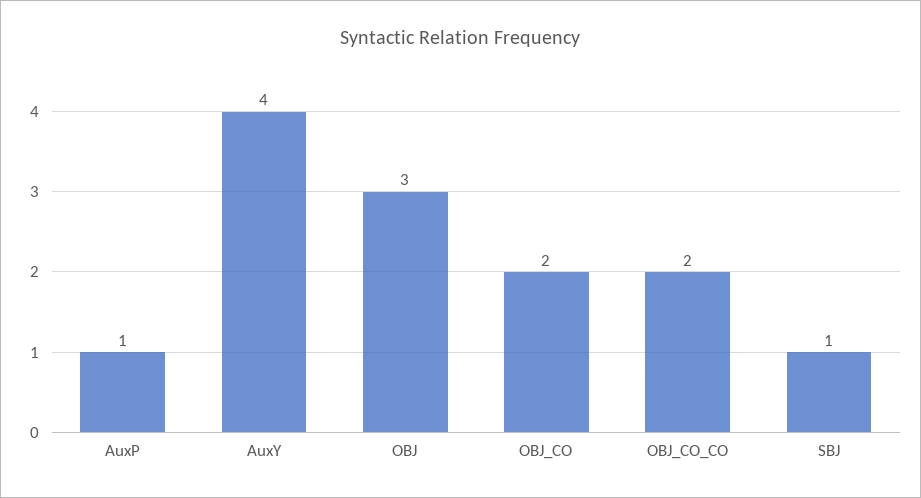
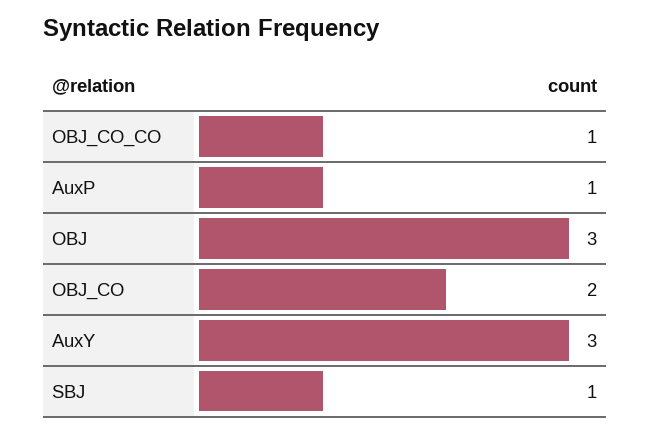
AuxY: 4 -> 3
OBJ_CO_CO: 2 -> 1

